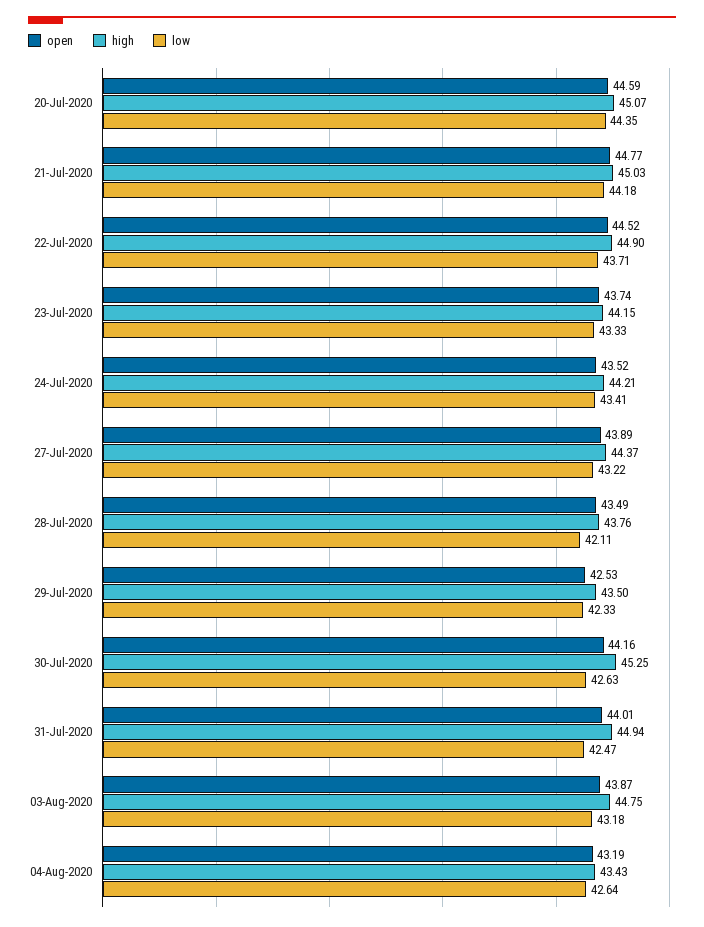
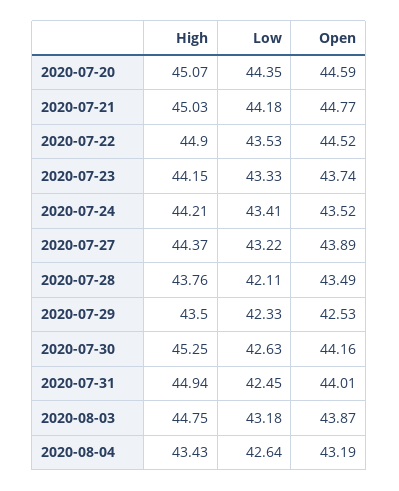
low, 22-Jul-2020: 43.71 -> 43.53
low, 31-Jul-2020: 42.47 -> 42.45

